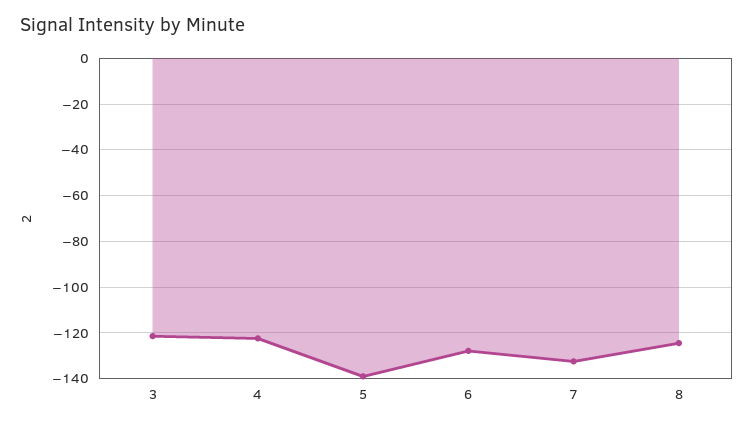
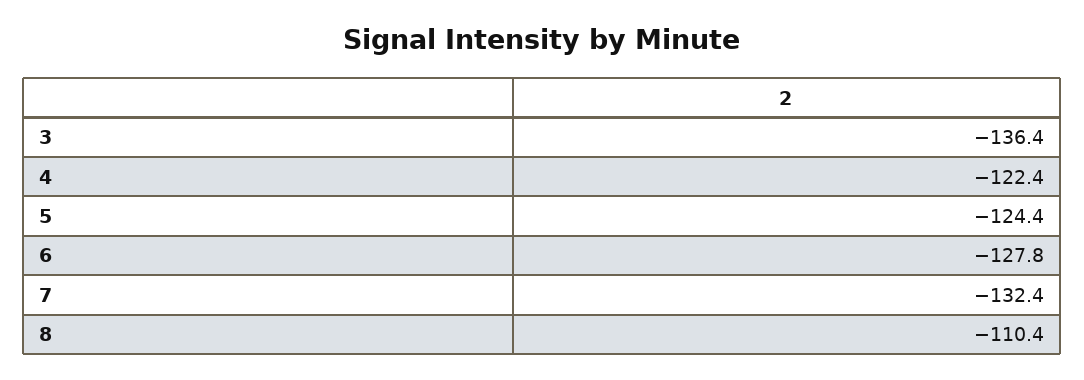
3: -120 -> -136.4
5: -140 -> -124.4
8: -125 -> -110.4

